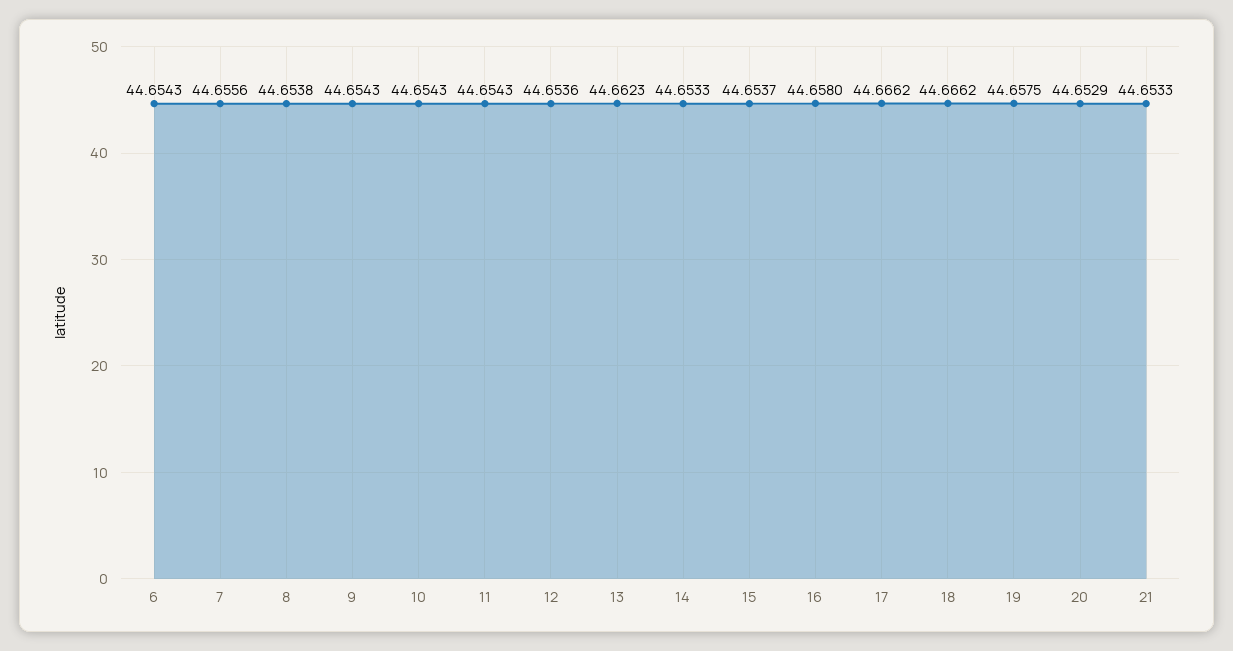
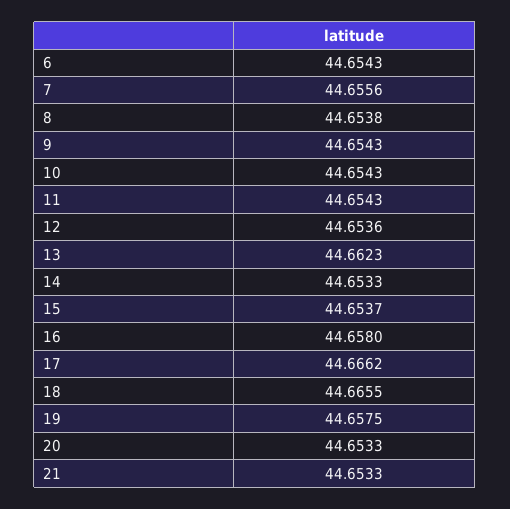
18: 44.6662 -> 44.6655
20: 44.6529 -> 44.6533

